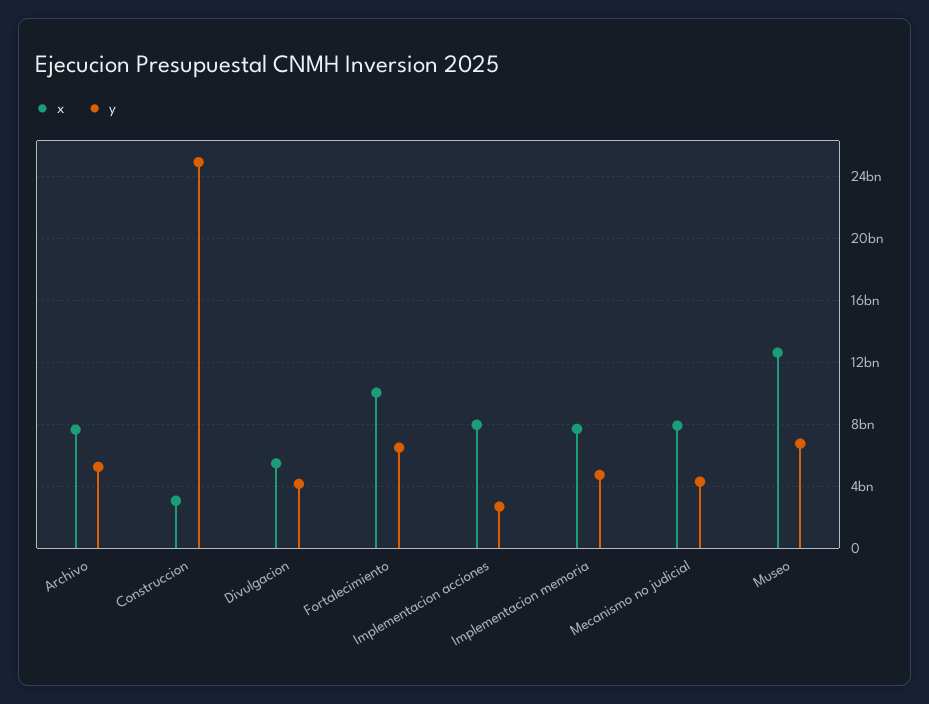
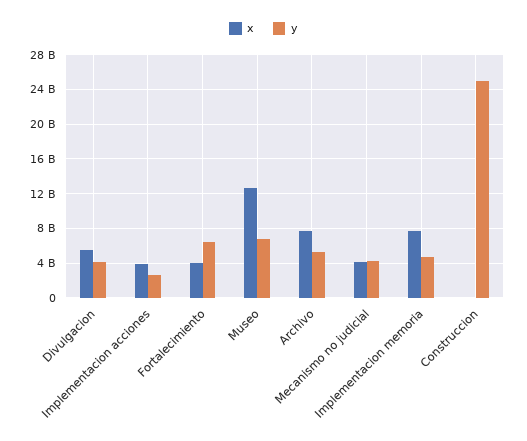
x, Construccion: 3000000000 -> 0
x, Fortalecimiento: 10000000000 -> 4000000000
x, Implementacion acciones: 8000000000 -> 4000000000
x, Mecanismo no judicial: 8000000000 -> 4000000000

